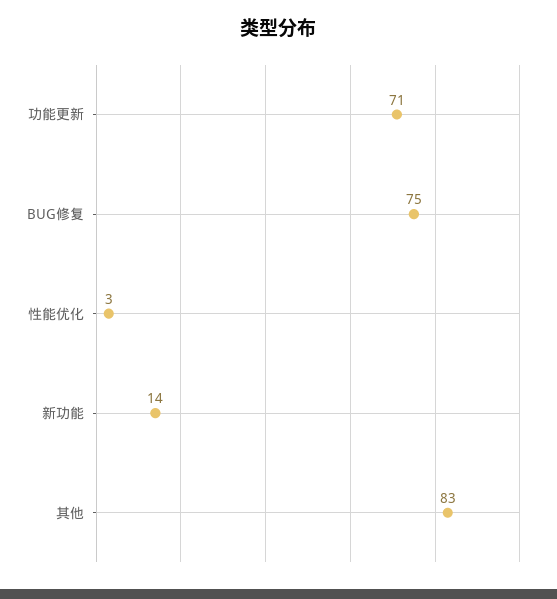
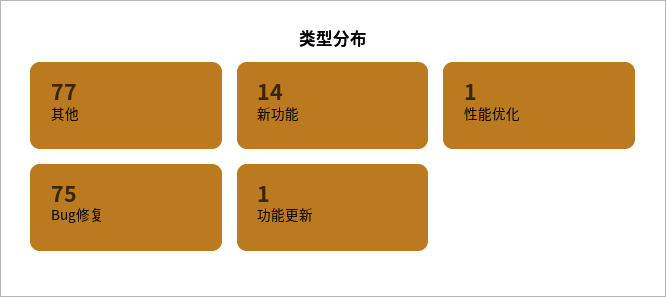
功能更新: 71 -> 1
性能优化: 3 -> 1
其他: 83 -> 77

